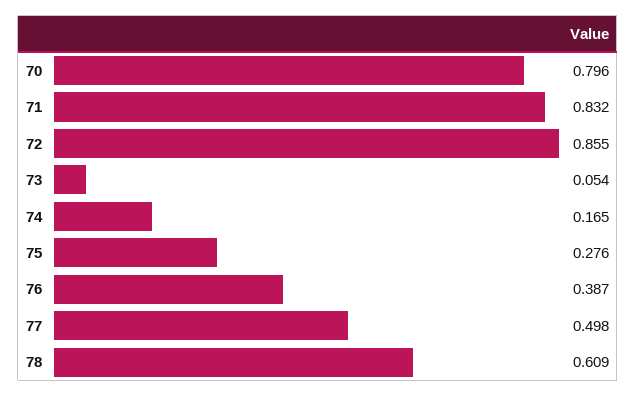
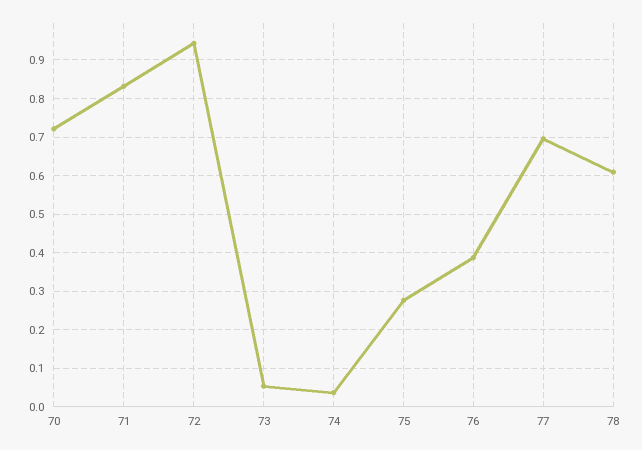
70: 0.796 -> 0.72
72: 0.855 -> 0.94
74: 0.165 -> 0.04
77: 0.498 -> 0.7

